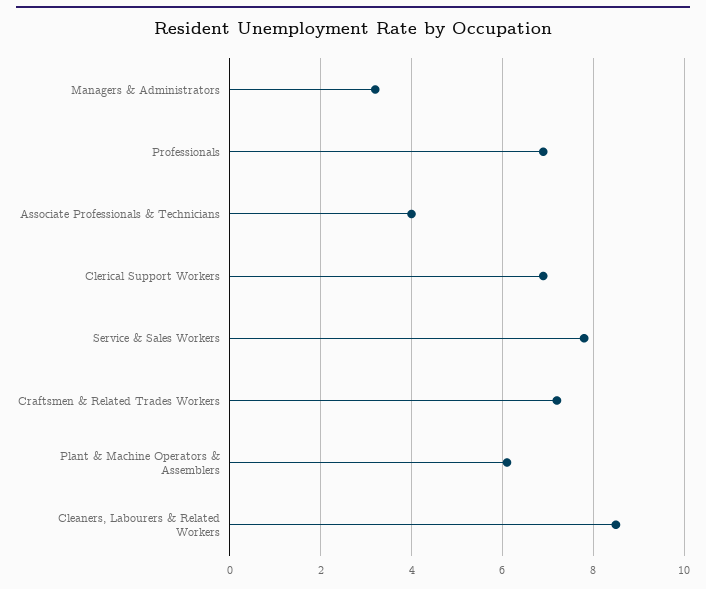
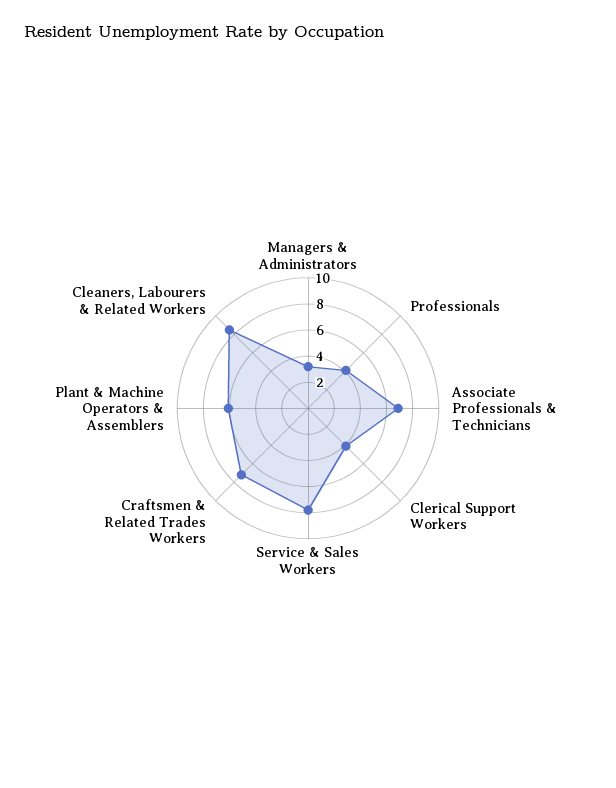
Professionals: 7 -> 4
Associate Professionals & Technicians: 4 -> 7
Clerical Support Workers: 7 -> 4

